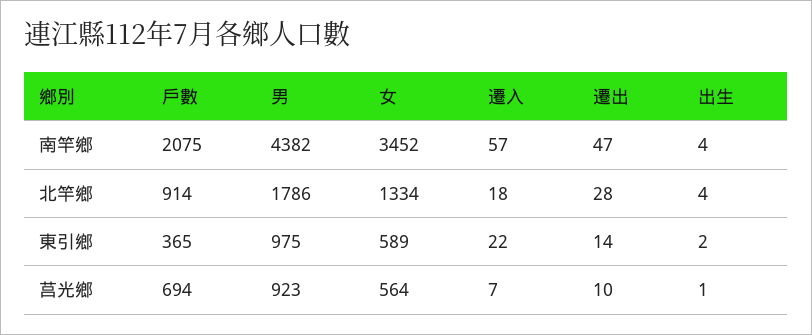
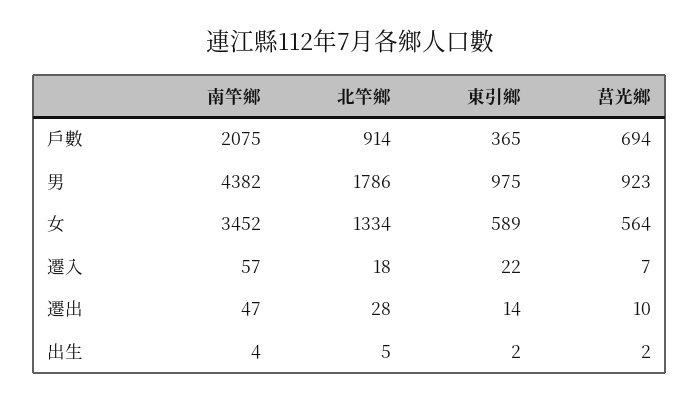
出生, 北竿鄉: 4 -> 5
出生, 莒光鄉: 1 -> 2

